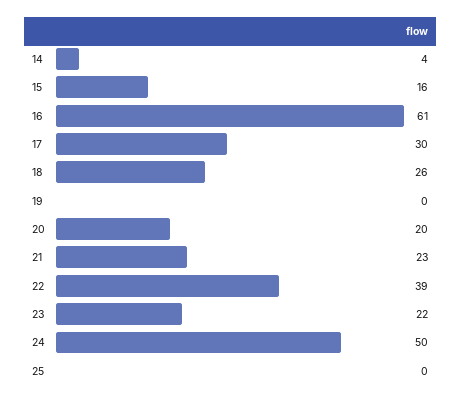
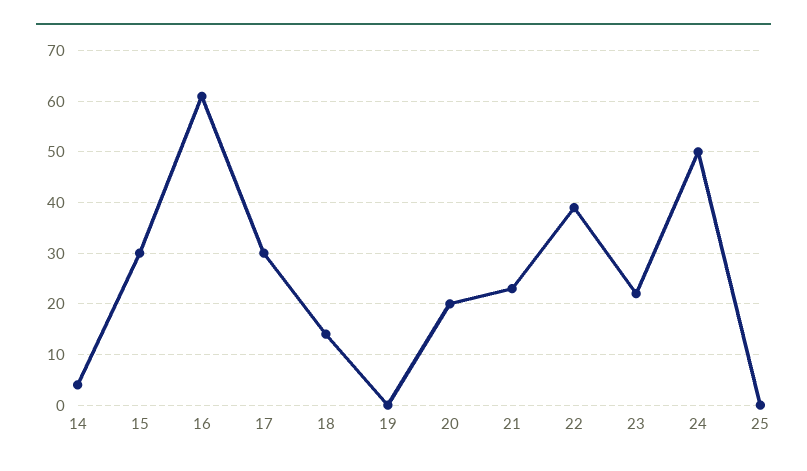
15: 16 -> 30
18: 26 -> 15

